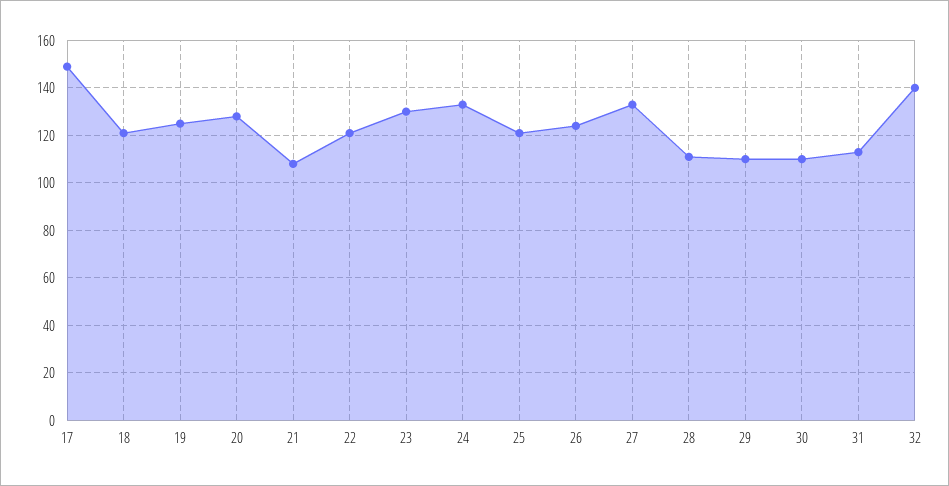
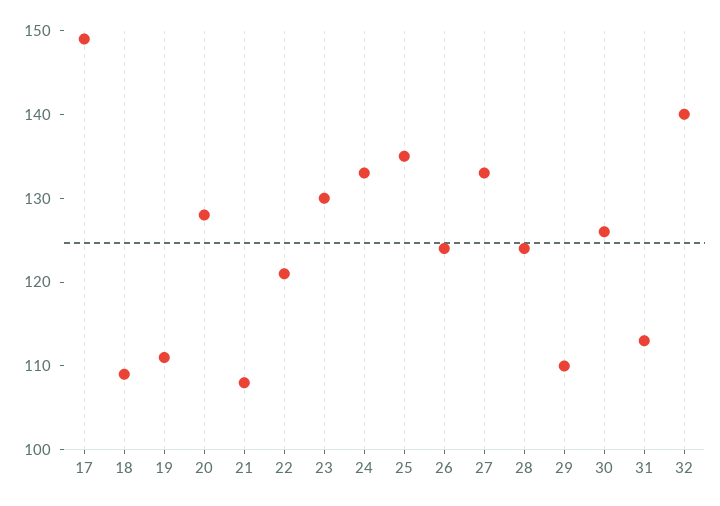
18: 120 -> 109
19: 125 -> 111
25: 120 -> 135
28: 110 -> 124
30: 110 -> 126

